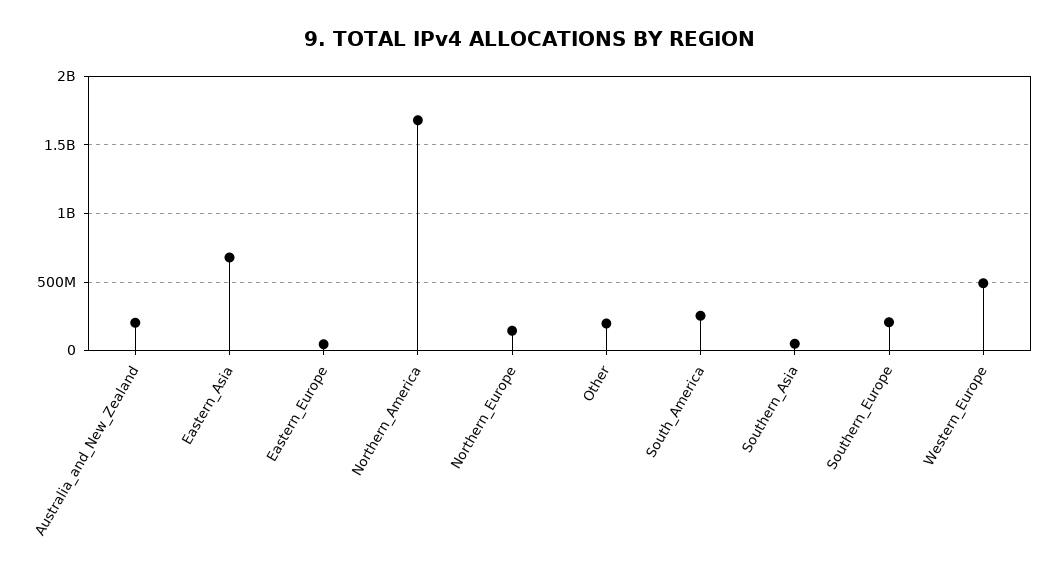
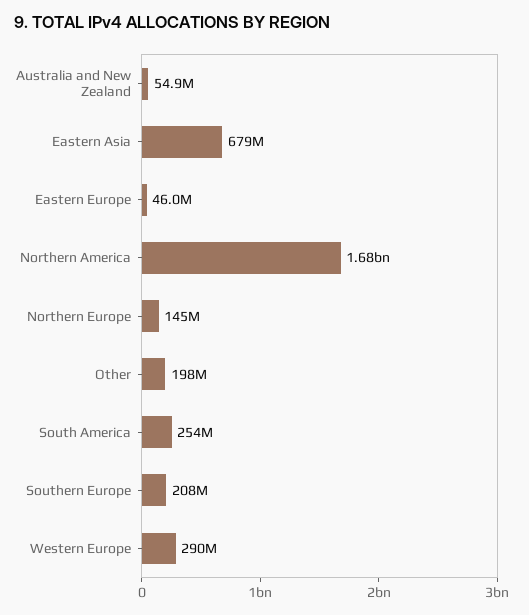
Australia_and_New_Zealand: 200000000 -> 54900000
Southern_Asia: 50000000 -> none
Western_Europe: 500000000 -> 290000000

